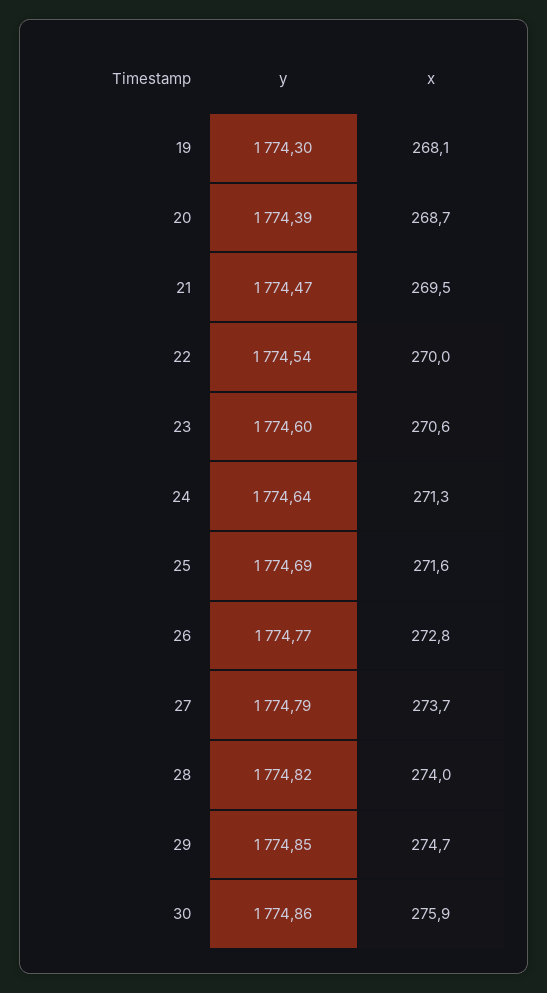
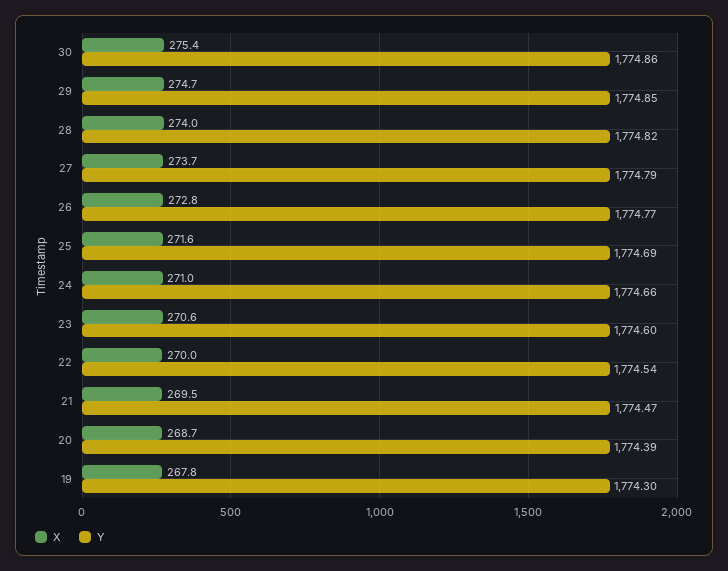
x, 19: 268.1 -> 267.8
y, 24: 1774.64 -> 1774.66
x, 24: 271.3 -> 271
x, 30: 275.9 -> 275.4

